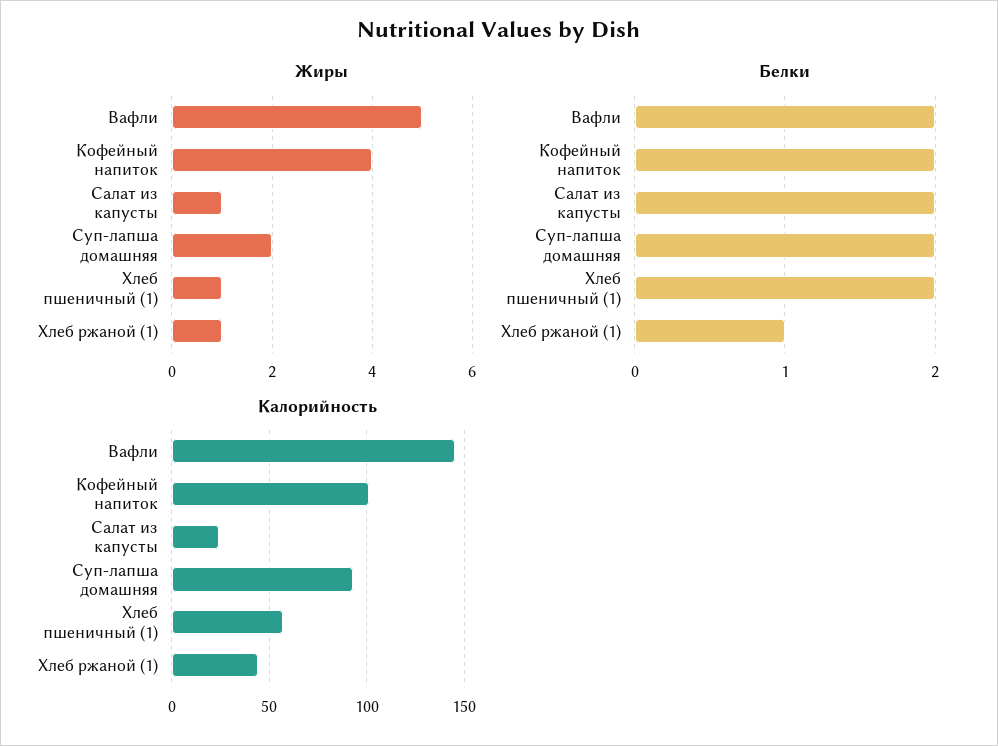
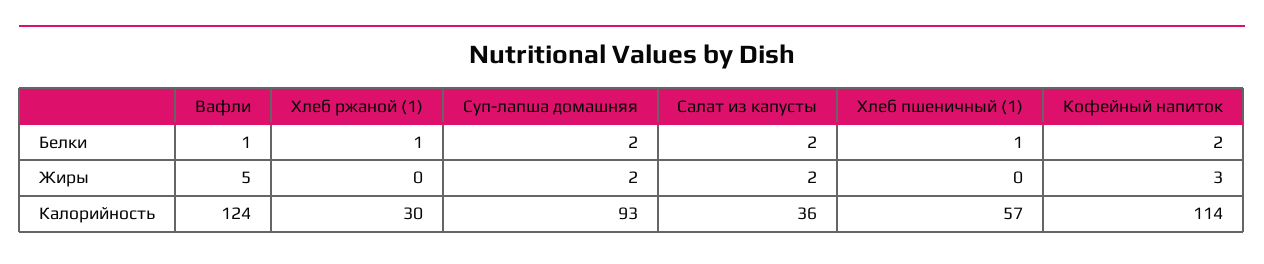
Жиры, Кофейный напиток: 4 -> 3
Жиры, Салат из капусты: 1 -> 2
Жиры, Хлеб пшеничный (1): 1 -> 0
Жиры, Хлеб ржаной (1): 1 -> 0
Белки, Вафли: 2 -> 1
Белки, Хлеб пшеничный (1): 2 -> 1
Калорийность, Вафли: 145 -> 124
Калорийность, Кофейный напиток: 100 -> 114
Калорийность, Салат из капусты: 25 -> 36
Калорийность, Хлеб ржаной (1): 45 -> 30

